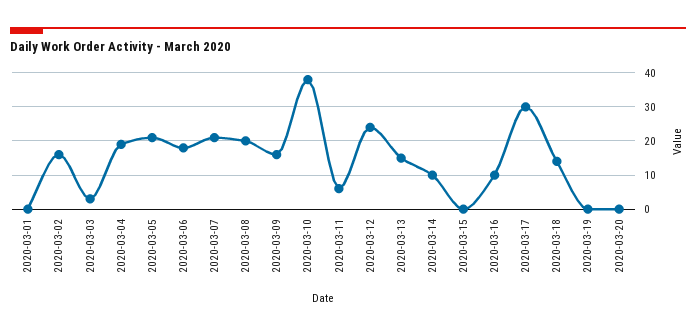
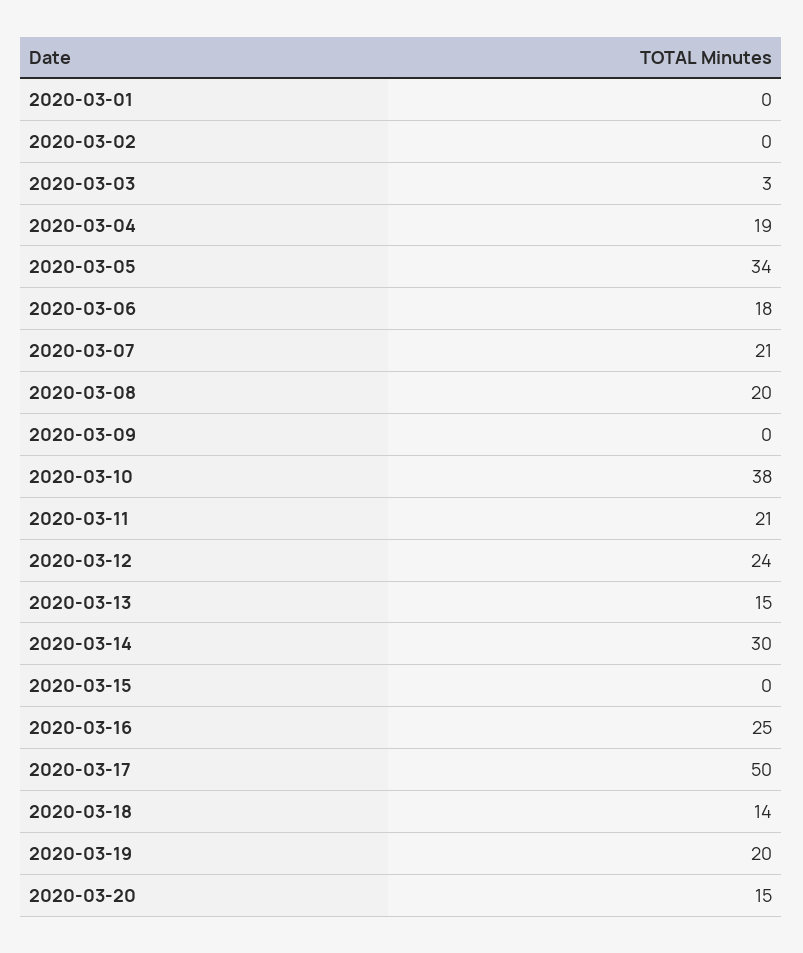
2020-03-02: 15 -> 0
2020-03-05: 20 -> 34
2020-03-09: 15 -> 0
2020-03-11: 5 -> 21
2020-03-14: 10 -> 30
2020-03-16: 10 -> 25
2020-03-17: 30 -> 50
2020-03-19: 0 -> 20
2020-03-20: 0 -> 15

